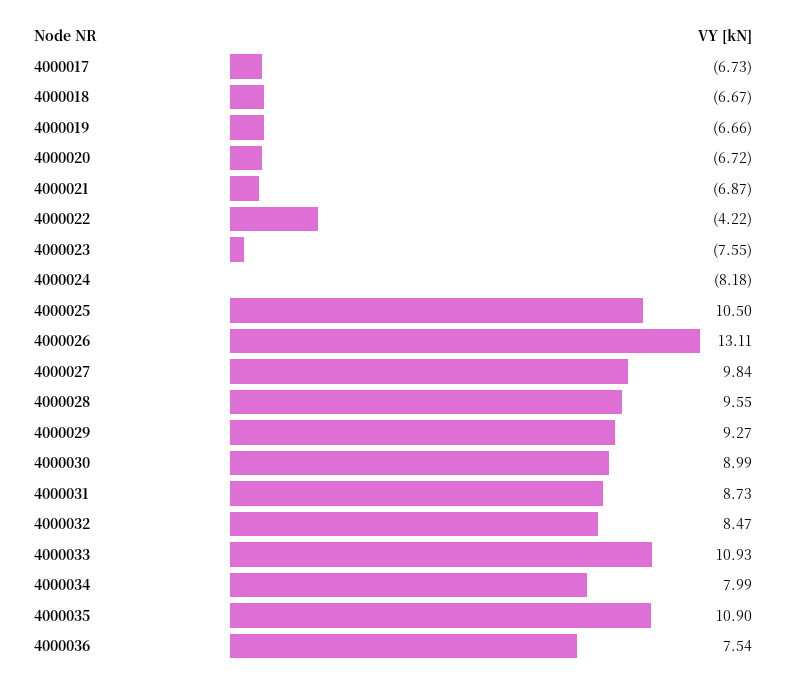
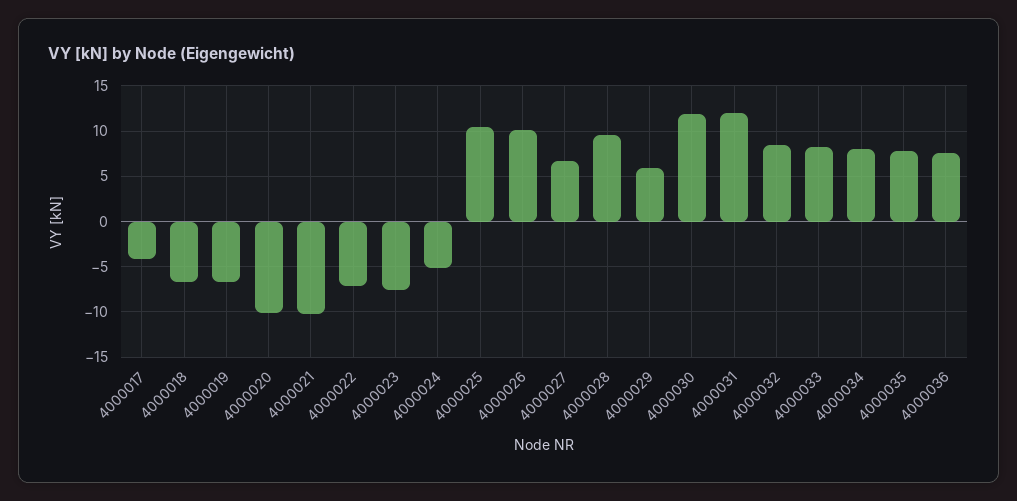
4000017: -6.73 -> -4
4000020: -6.72 -> -10
4000021: -6.87 -> -10
4000022: -4.22 -> -7
4000024: -8.18 -> -5
4000026: 13.11 -> 10
4000027: 9.84 -> 7
4000029: 9.27 -> 6
4000030: 8.99 -> 12
4000031: 8.73 -> 12
4000033: 10.93 -> 8
4000035: 10.9 -> 8

